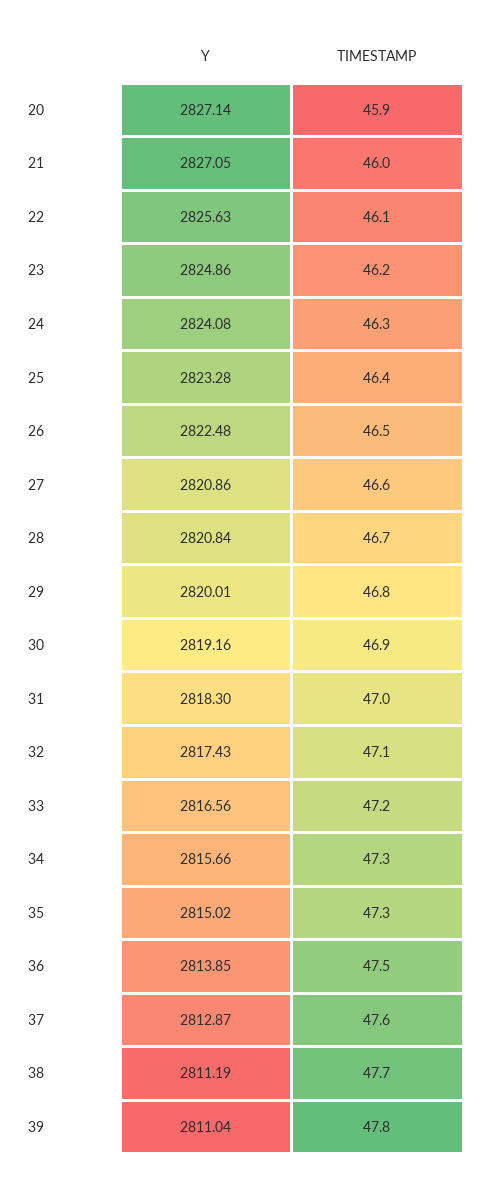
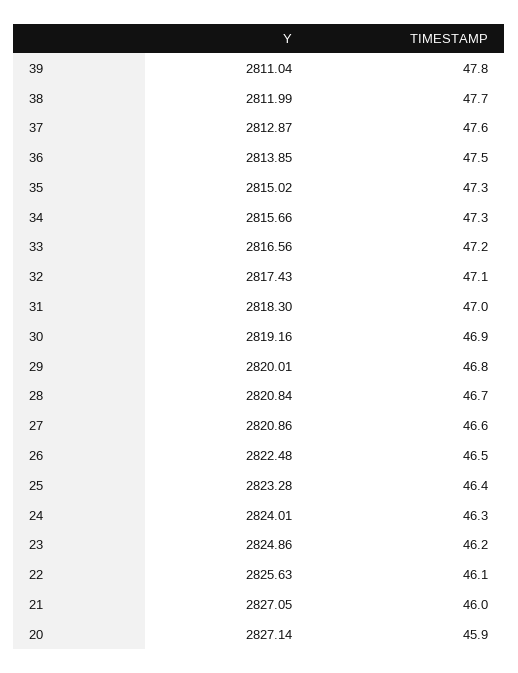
Y, 24: 2824.08 -> 2824.01
Y, 38: 2811.19 -> 2811.99

